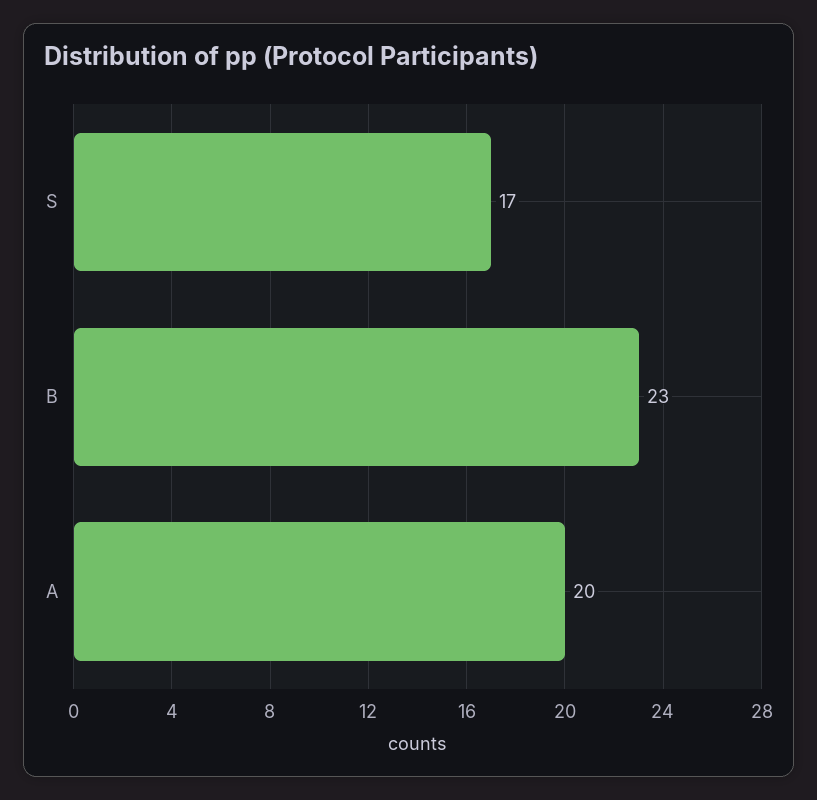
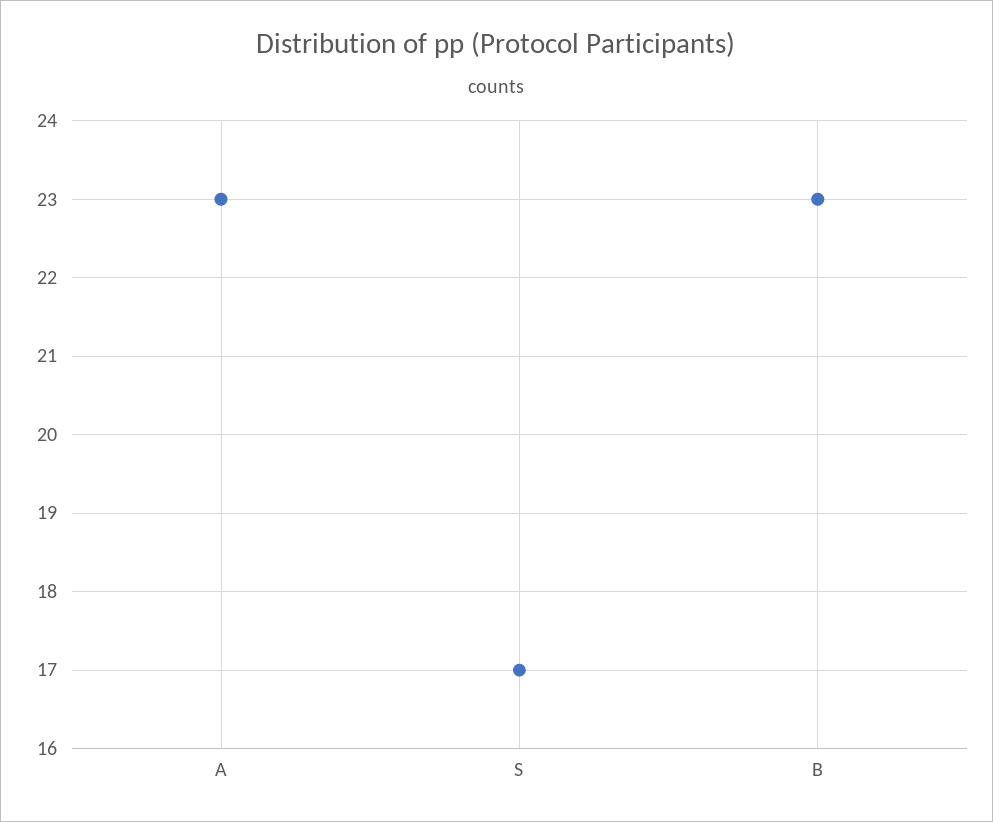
A: 20 -> 23

